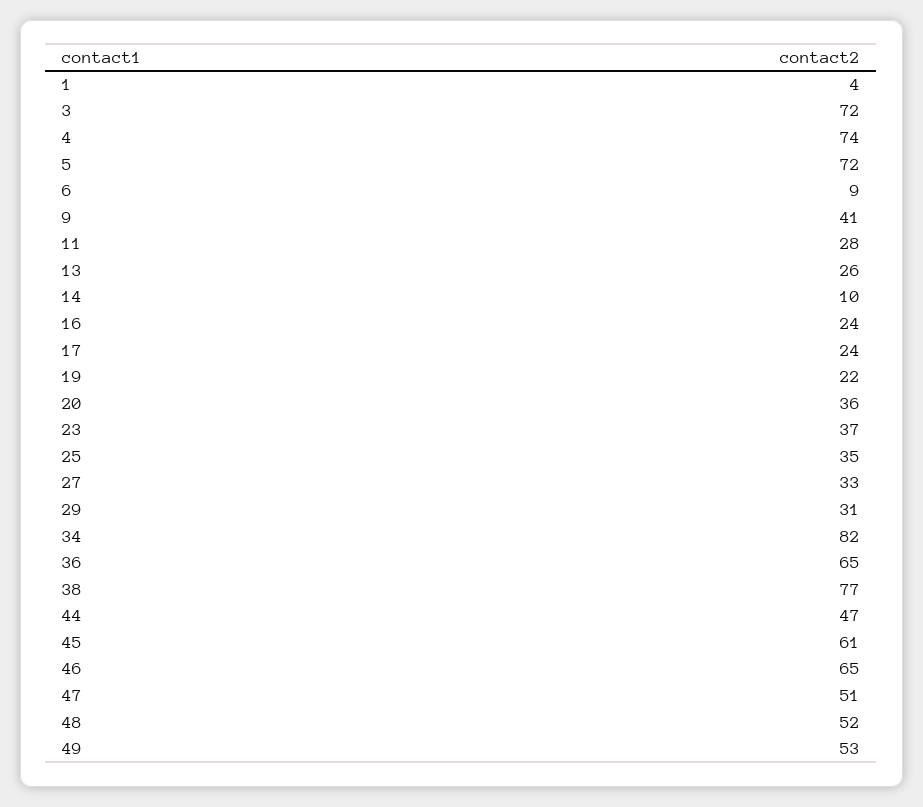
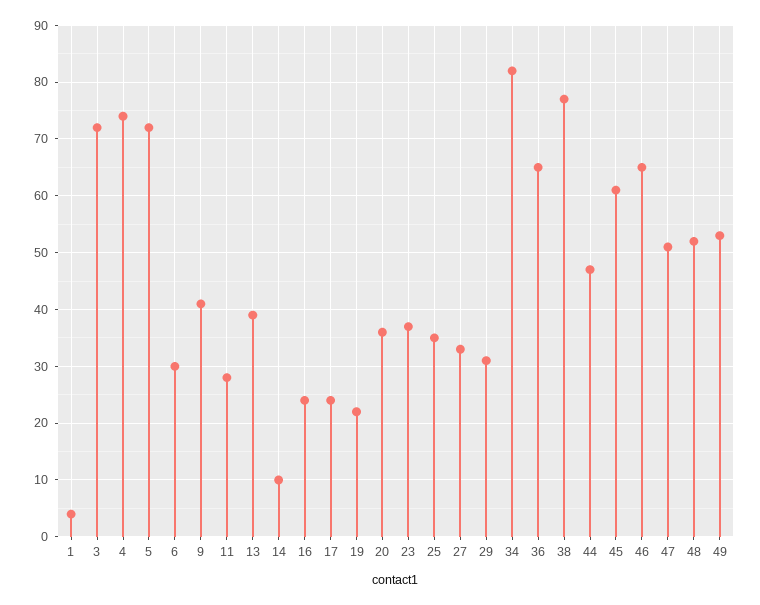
6: 9 -> 30
13: 26 -> 40

